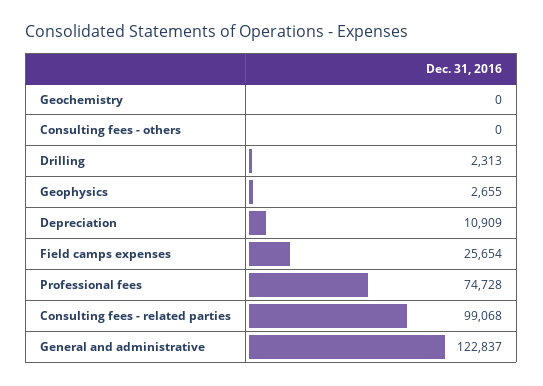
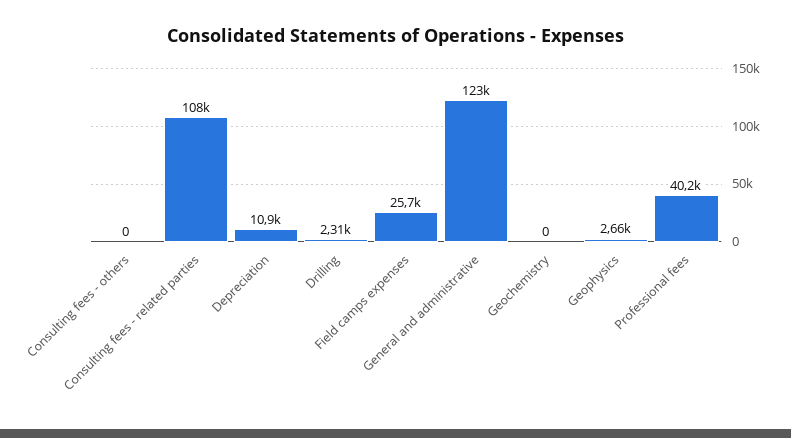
Professional fees: 74728 -> 40200
Consulting fees - related parties: 99068 -> 108000

